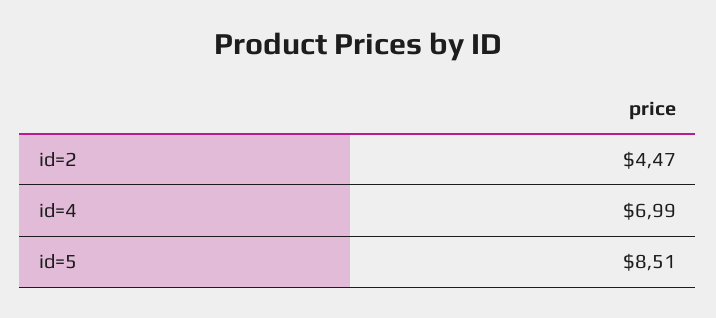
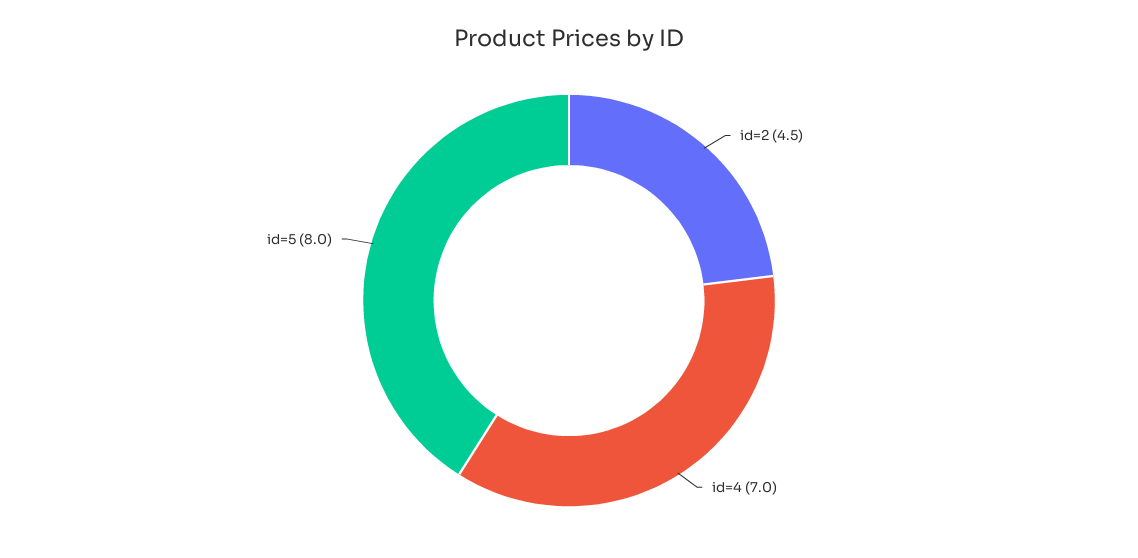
id=5: 8.51 -> 8

